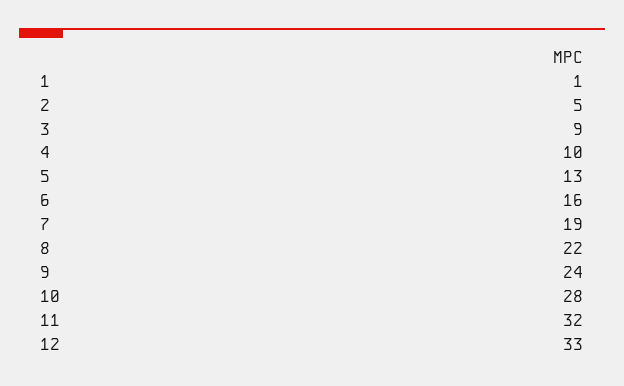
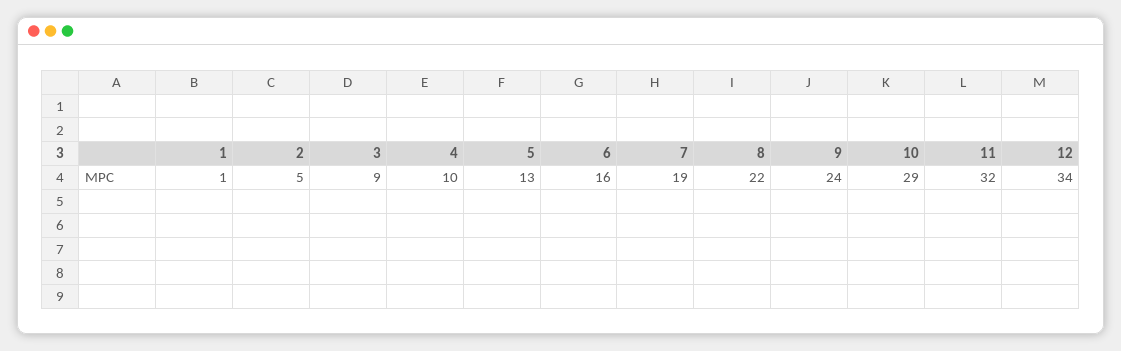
10: 28 -> 29
12: 33 -> 34

